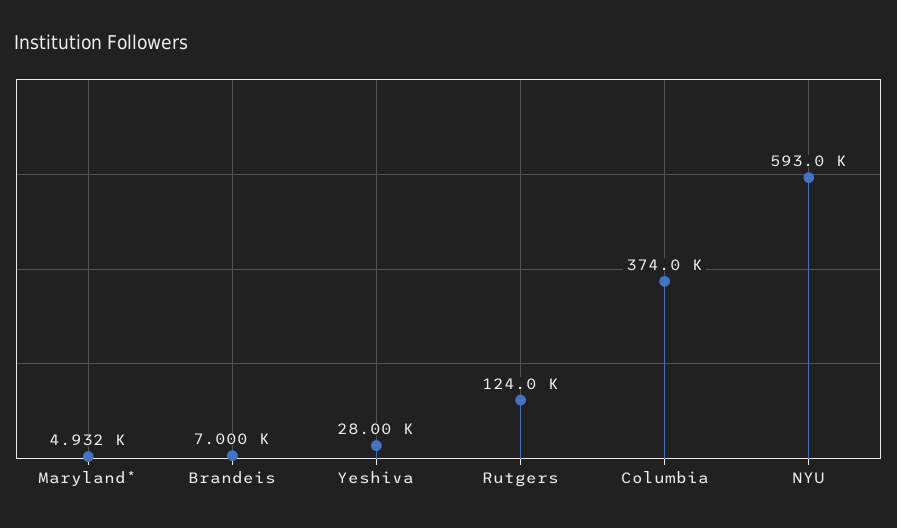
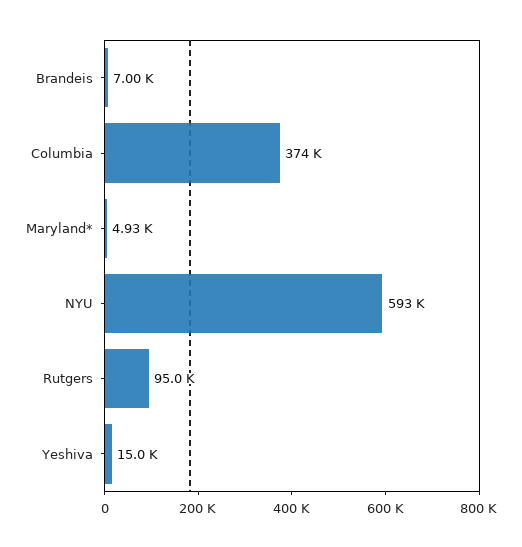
Yeshiva: 28000 -> 15000
Rutgers: 124000 -> 95000

